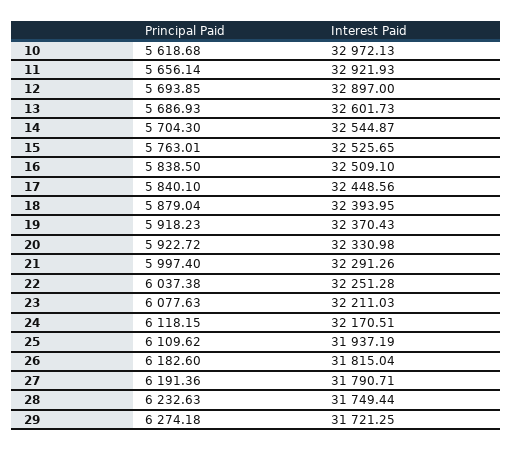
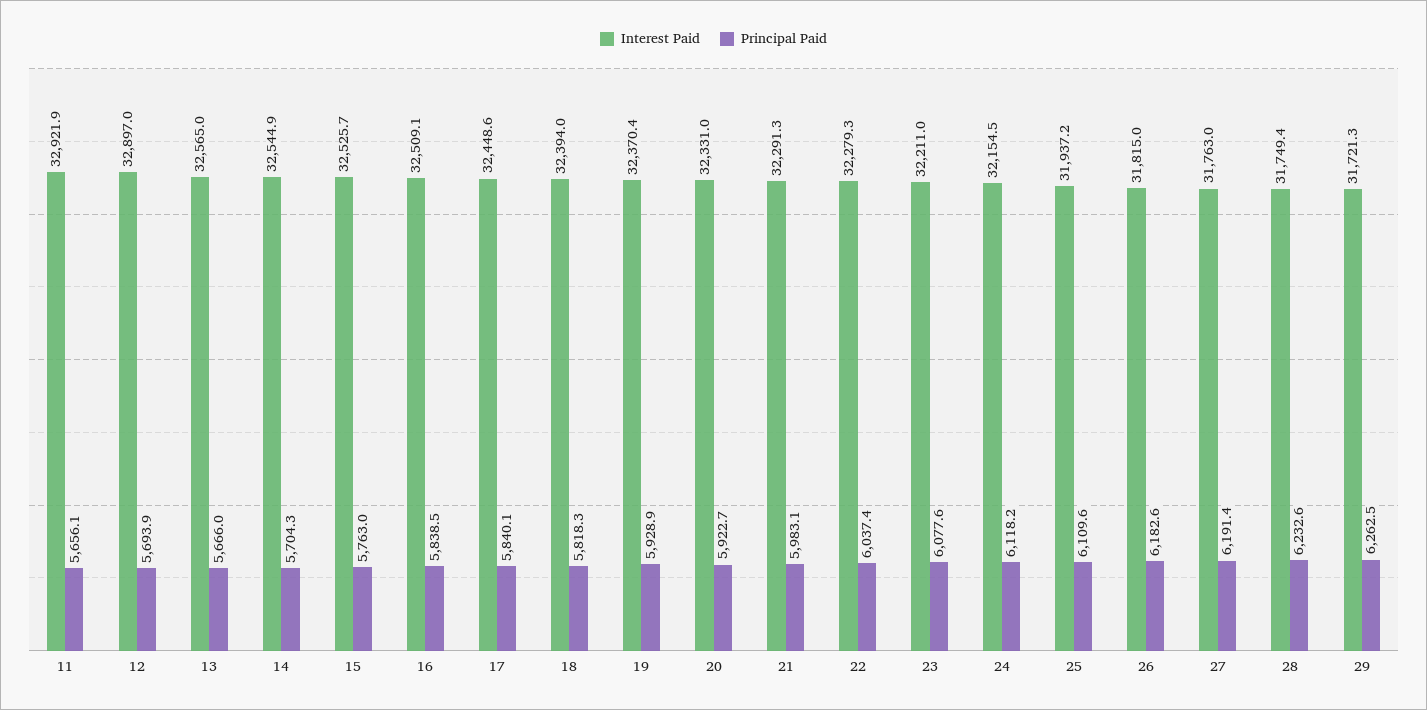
Principal Paid, 10: 5618.68 -> none
Interest Paid, 10: 32972.13 -> none
Principal Paid, 13: 5686.93 -> 5666
Interest Paid, 13: 32601.73 -> 32565
Principal Paid, 18: 5879.04 -> 5818.3
Principal Paid, 19: 5918.23 -> 5928.9
Principal Paid, 21: 5997.4 -> 5983.1
Interest Paid, 22: 32251.28 -> 32279.3
Interest Paid, 24: 32170.51 -> 32154.5
Interest Paid, 27: 31790.71 -> 31763
Principal Paid, 29: 6274.18 -> 6262.5

